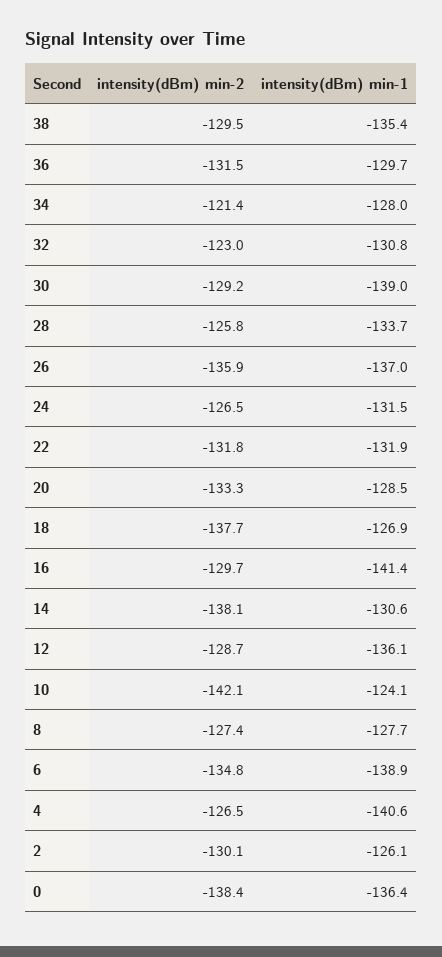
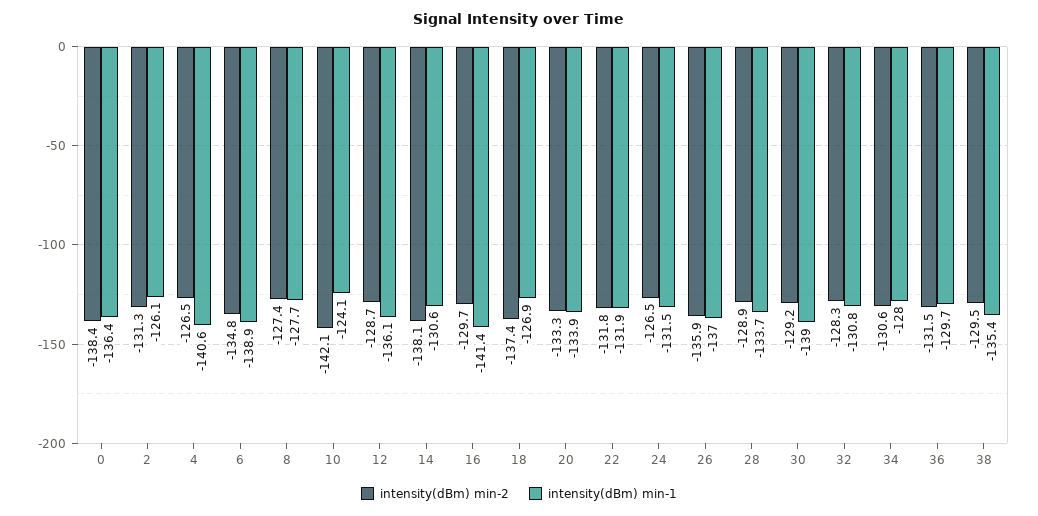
intensity(dBm) min-2, 34: -121.4 -> -130.6
intensity(dBm) min-2, 32: -123 -> -128.3
intensity(dBm) min-2, 28: -125.8 -> -128.9
intensity(dBm) min-1, 20: -128.5 -> -133.9
intensity(dBm) min-2, 18: -137.7 -> -137.4
intensity(dBm) min-2, 2: -130.1 -> -131.3

